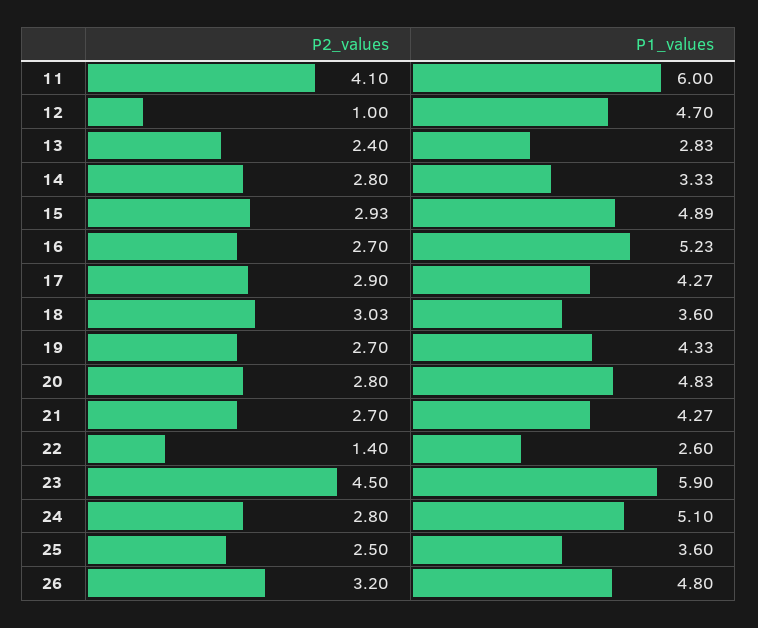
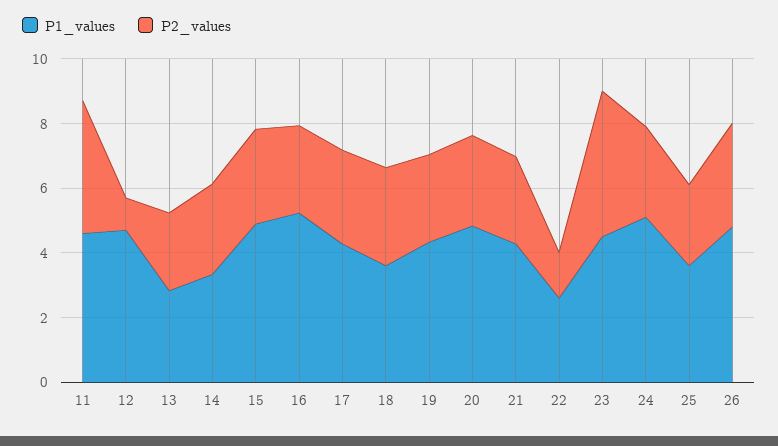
P1_values, 11: 6 -> 4.5
P1_values, 23: 5.9 -> 4.5

